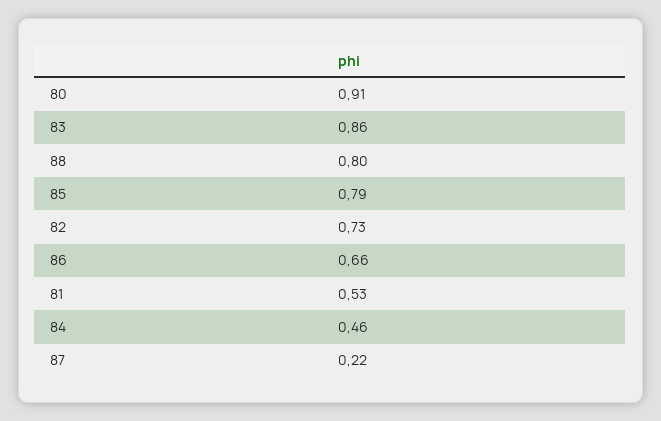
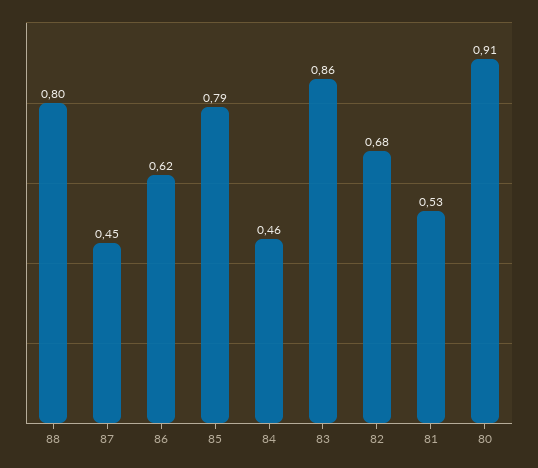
82: 0.73 -> 0.68
86: 0.66 -> 0.62
87: 0.22 -> 0.45

